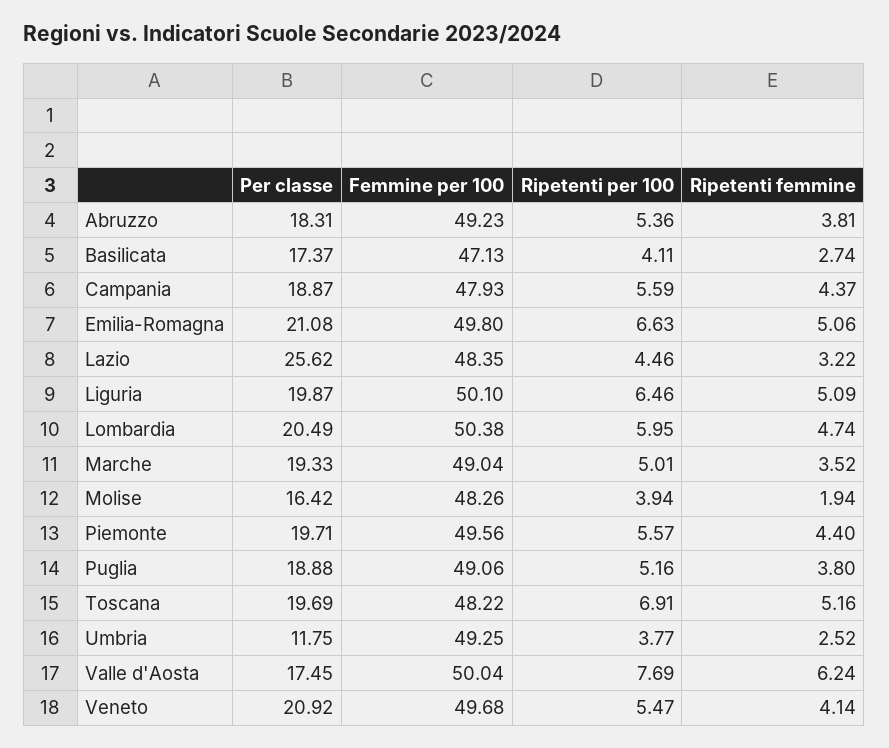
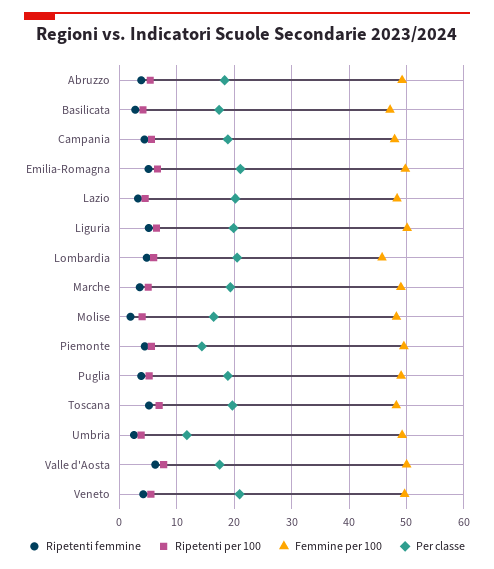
Per classe, Lazio: 25.62 -> 20
Femmine per 100, Lombardia: 50.38 -> 46
Per classe, Piemonte: 19.71 -> 14

